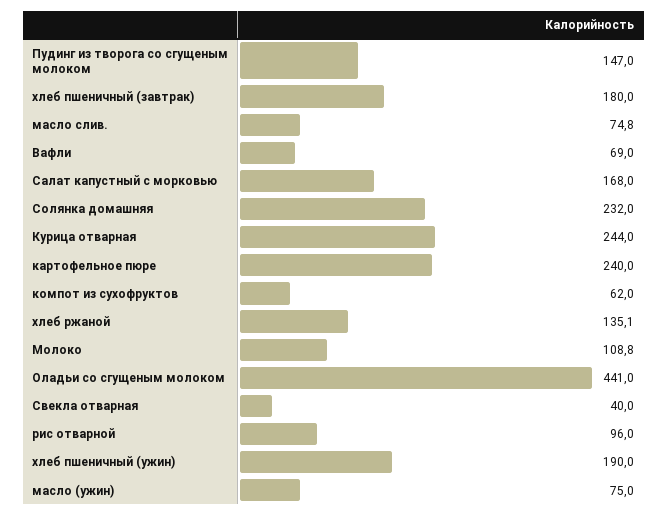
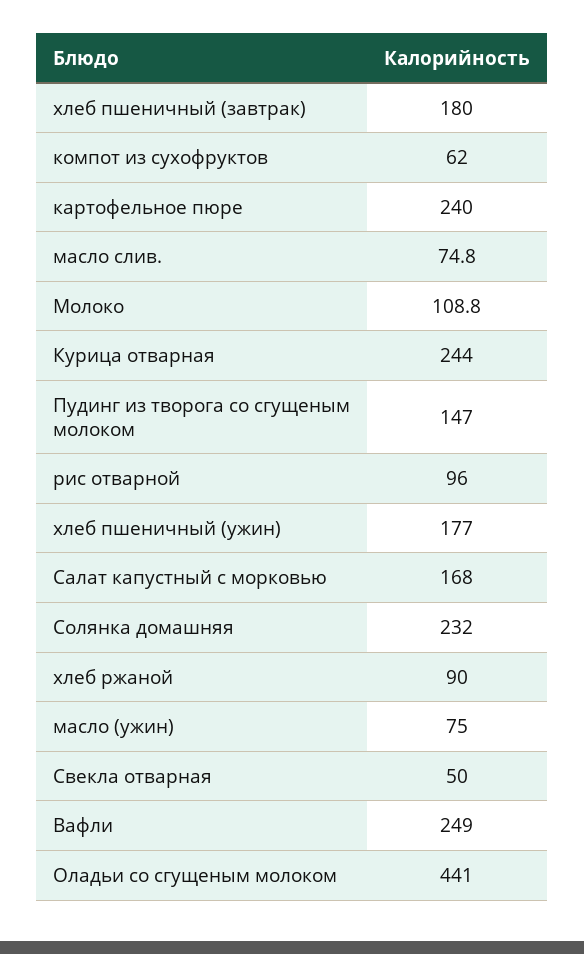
Вафли: 69 -> 249
хлеб ржаной: 135.1 -> 90
Свекла отварная: 40 -> 50
хлеб пшеничный (ужин): 190 -> 177

